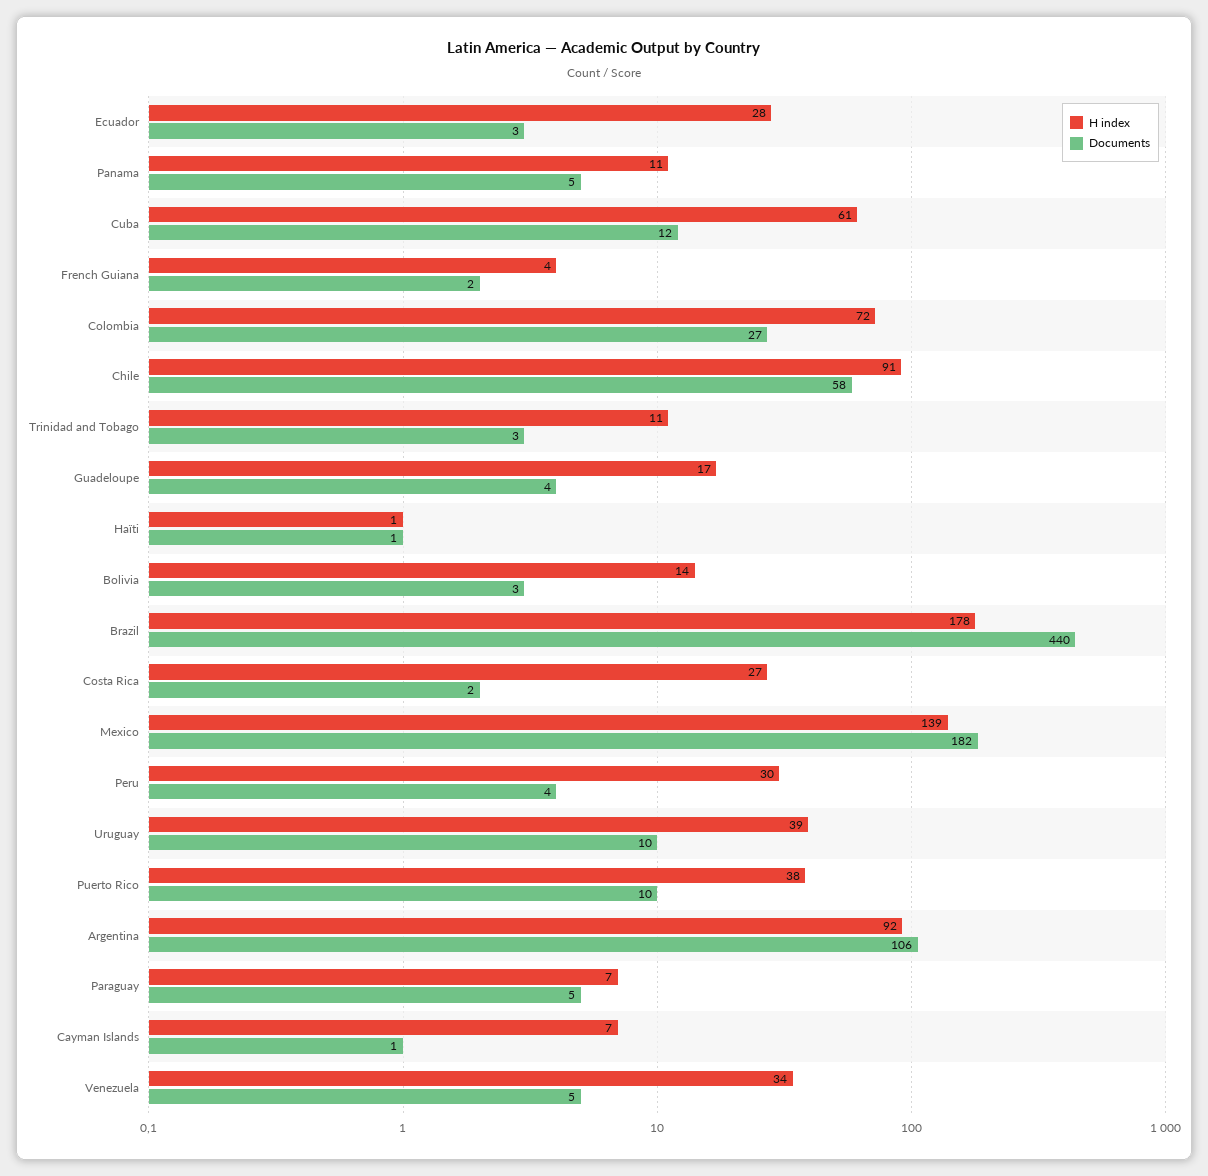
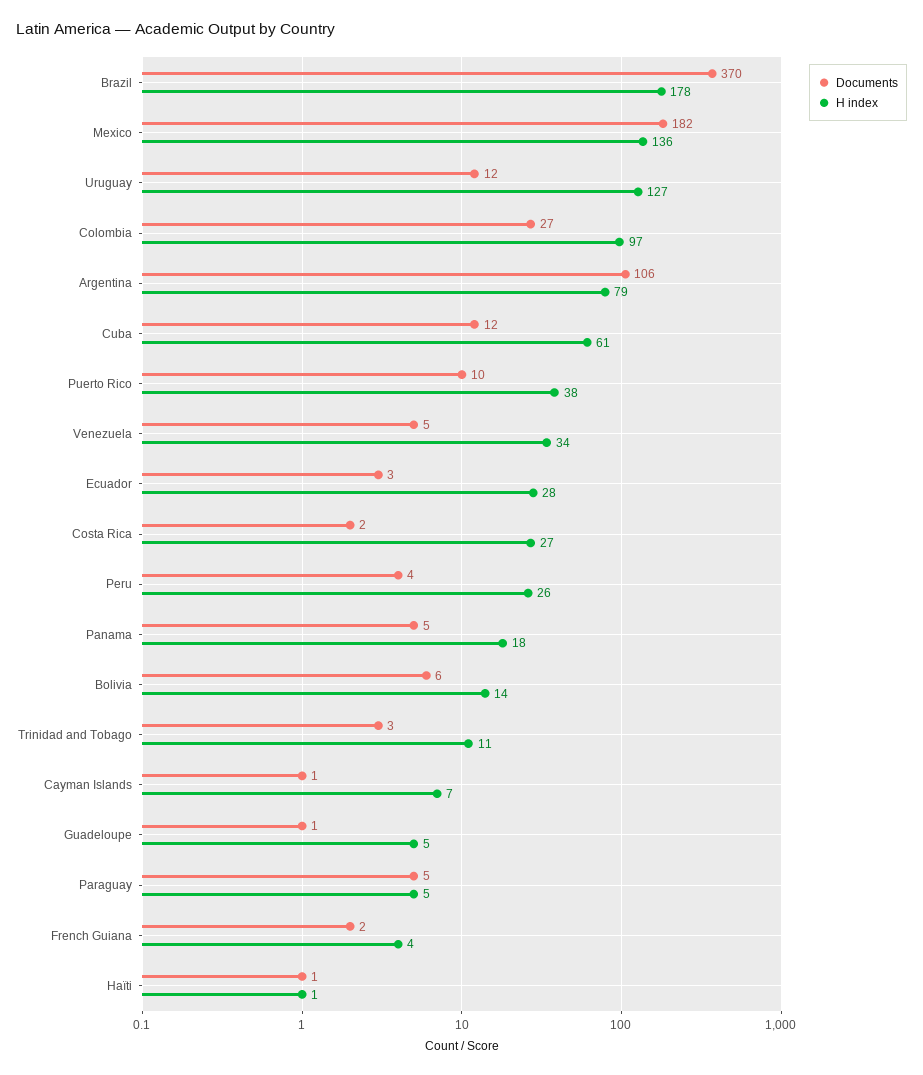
H index, Panama: 11 -> 18
H index, Colombia: 72 -> 97
H index, Chile: 91 -> none
Documents, Chile: 58 -> none
H index, Guadeloupe: 17 -> 5
Documents, Guadeloupe: 4 -> 1
Documents, Bolivia: 3 -> 6
Documents, Brazil: 440 -> 370
H index, Mexico: 139 -> 136
H index, Peru: 30 -> 26
H index, Uruguay: 39 -> 127
Documents, Uruguay: 10 -> 12
H index, Argentina: 92 -> 79
H index, Paraguay: 7 -> 5

